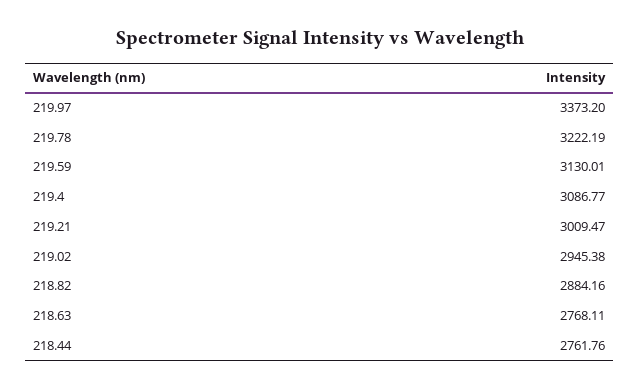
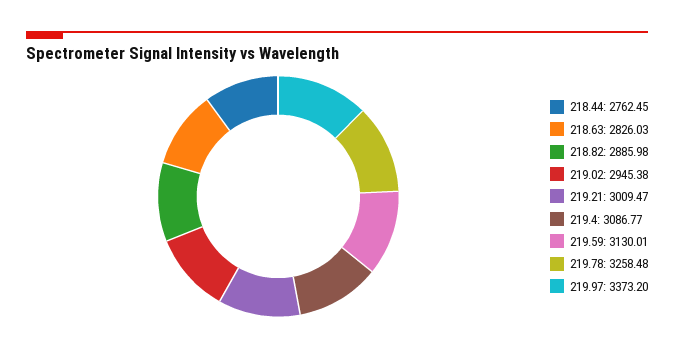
219.78: 3222.19 -> 3258.48
218.82: 2884.16 -> 2885.98
218.63: 2768.11 -> 2826.03
218.44: 2761.76 -> 2762.45

